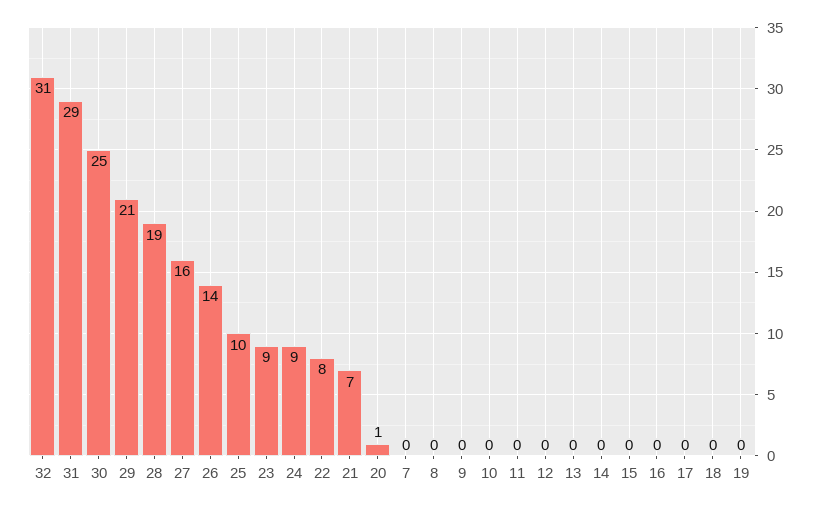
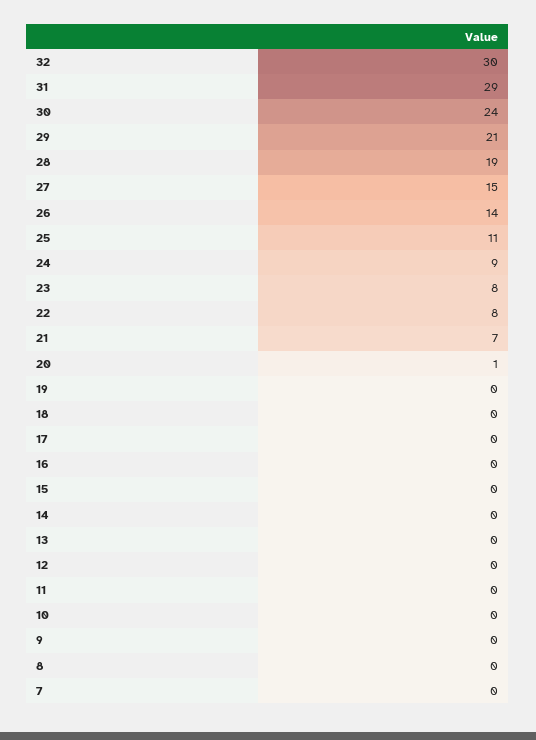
32: 31 -> 30
30: 25 -> 24
27: 16 -> 15
25: 10 -> 11
23: 9 -> 8

